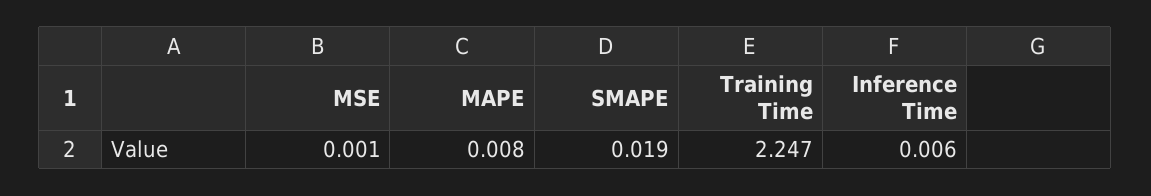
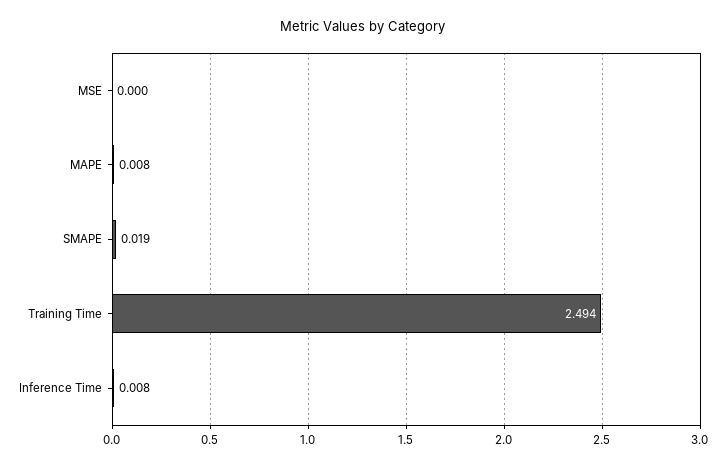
MSE: 0.001 -> 0
Training Time: 2.247 -> 2.494
Inference Time: 0.006 -> 0.008

